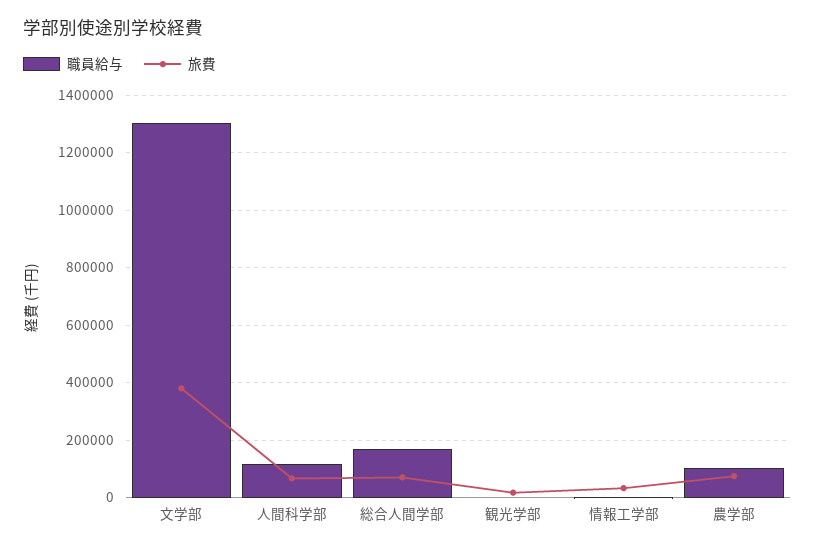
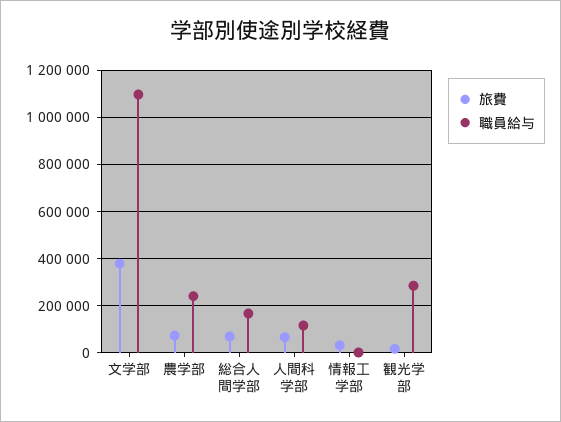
職員給与, 文学部: 1300000 -> 1100000
職員給与, 観光学部: 0 -> 300000
職員給与, 農学部: 100000 -> 250000

